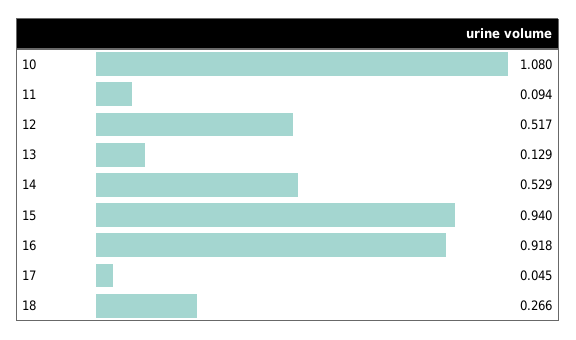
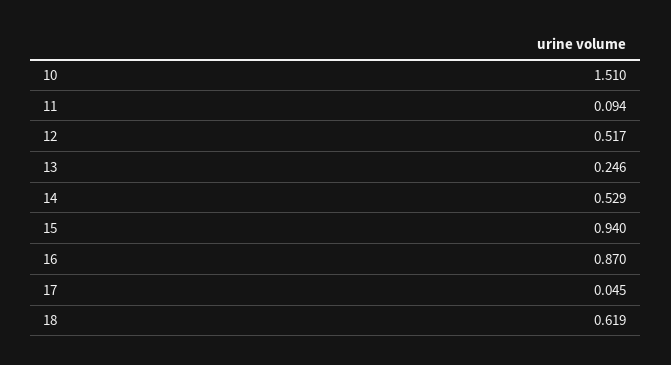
10: 1.08 -> 1.51
13: 0.129 -> 0.246
16: 0.918 -> 0.87
18: 0.266 -> 0.619

